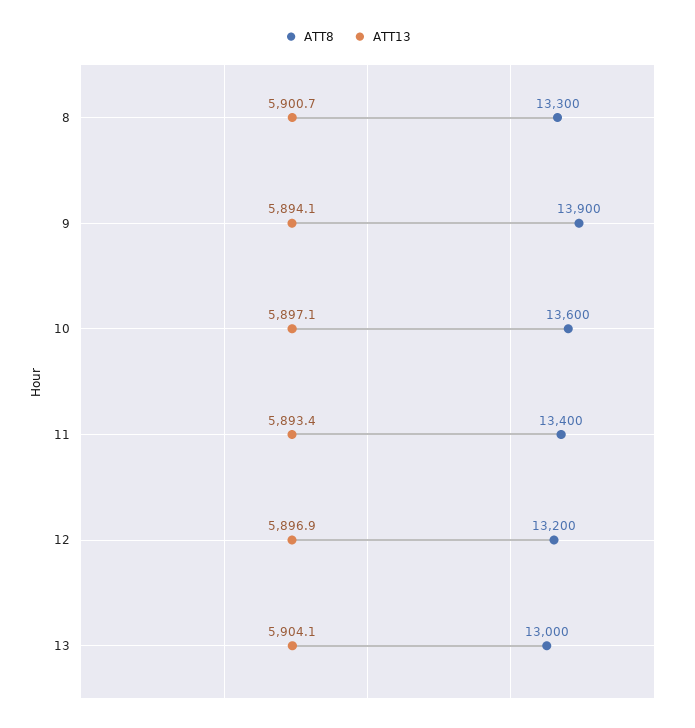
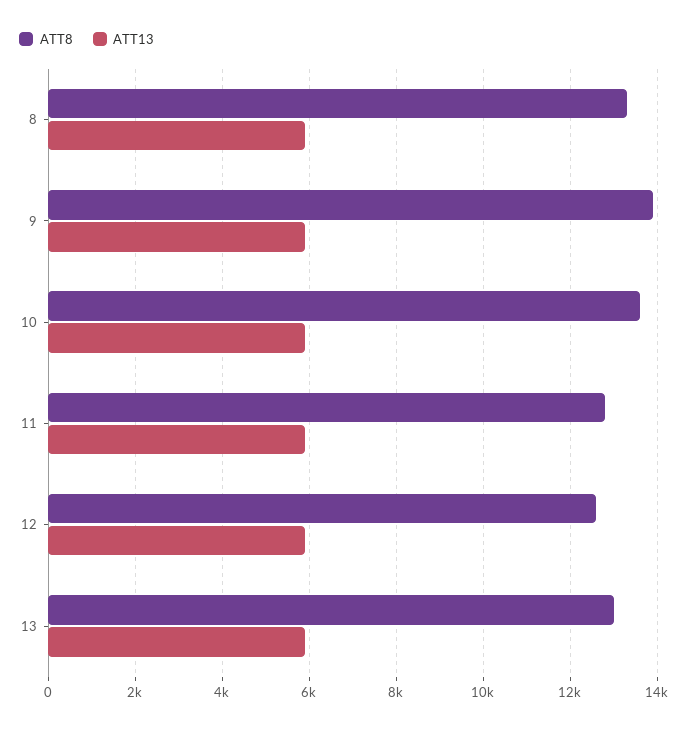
ATT8, 11: 13400 -> 12800
ATT8, 12: 13200 -> 12600

